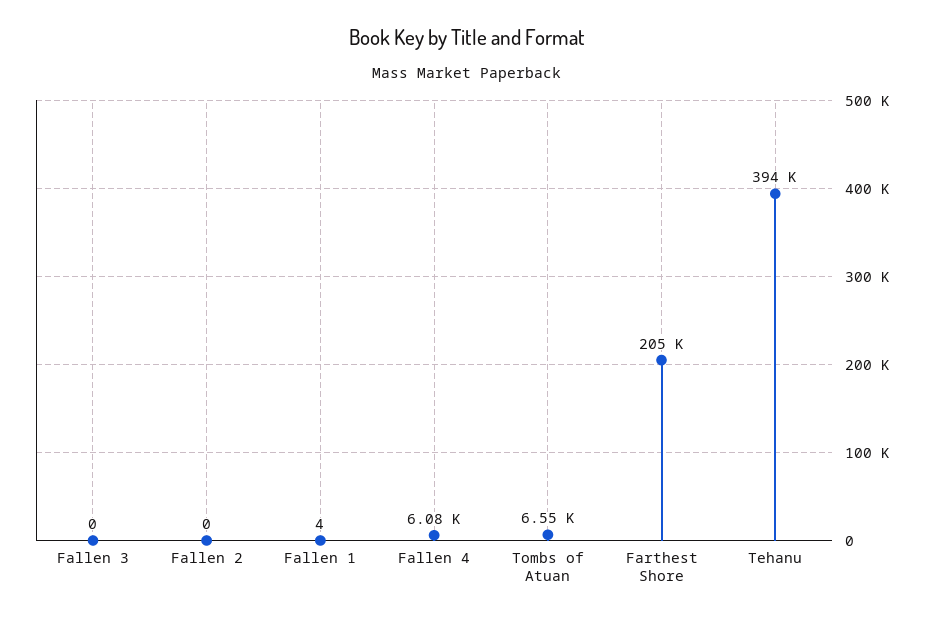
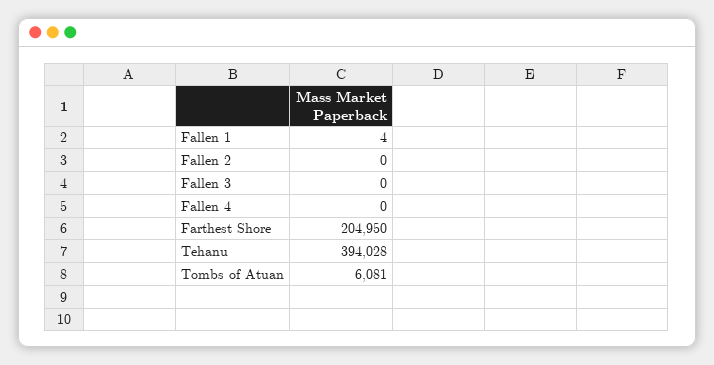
Fallen 4: 6080 -> 0
Tombs of Atuan: 6550 -> 6081

